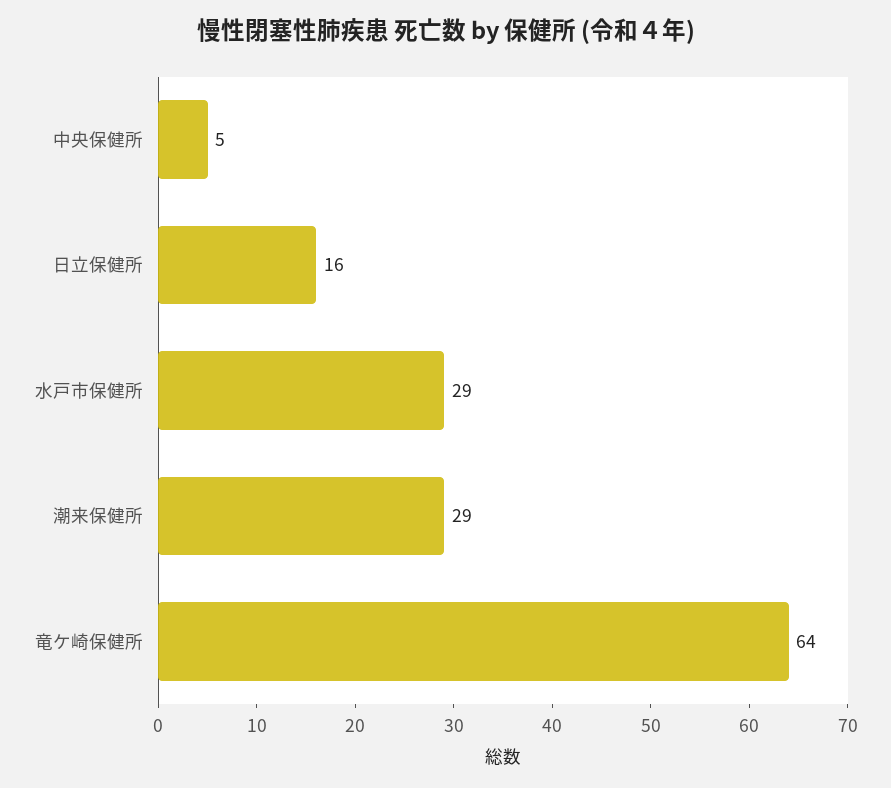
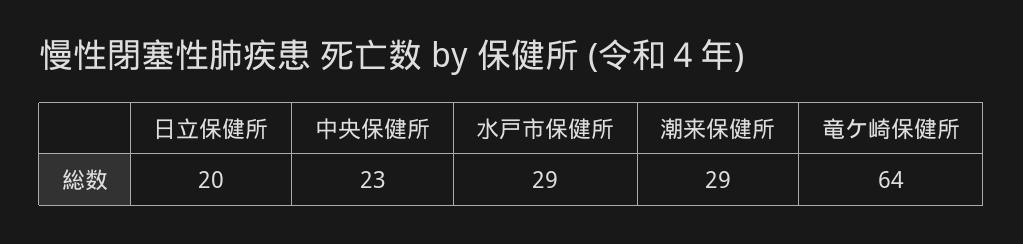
中央保健所: 5 -> 23
日立保健所: 16 -> 20

